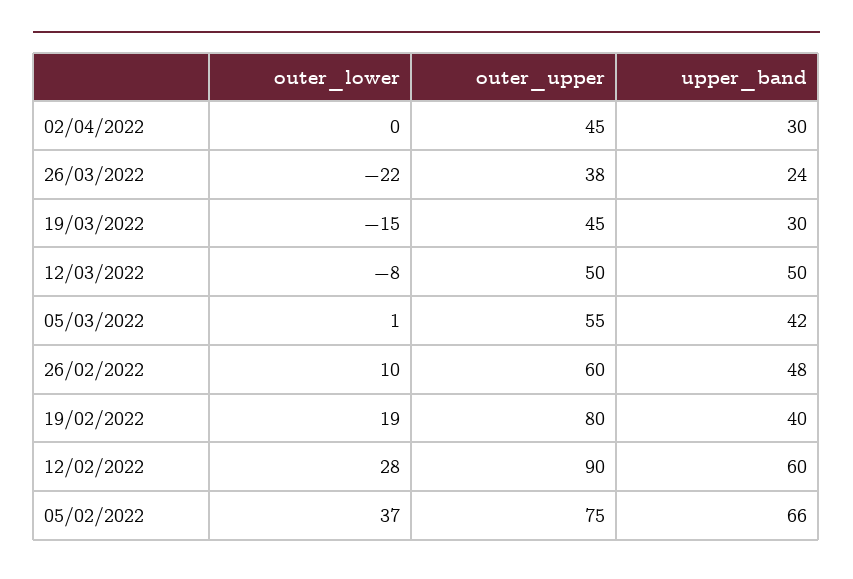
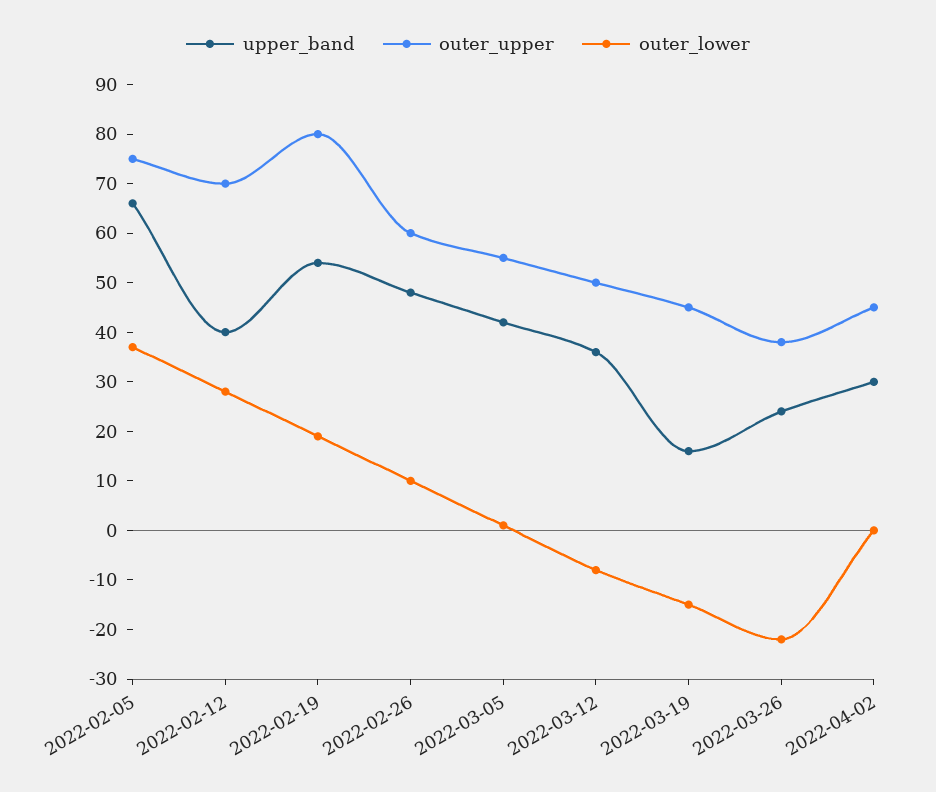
upper_band, 19/03/2022: 30 -> 15
upper_band, 12/03/2022: 50 -> 35
upper_band, 19/02/2022: 40 -> 55
outer_upper, 12/02/2022: 90 -> 70
upper_band, 12/02/2022: 60 -> 40

